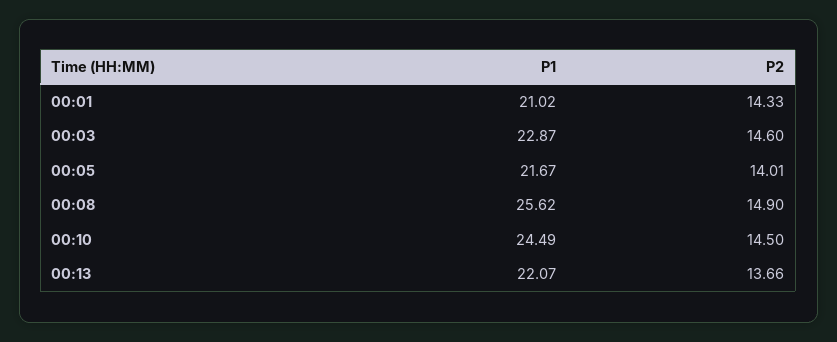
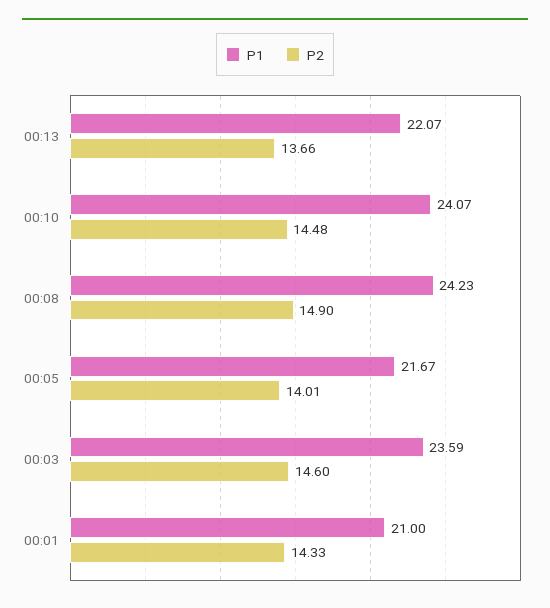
P1, 00:01: 21.02 -> 21
P1, 00:03: 22.87 -> 23.59
P1, 00:08: 25.62 -> 24.23
P1, 00:10: 24.49 -> 24.07
P2, 00:10: 14.5 -> 14.48

